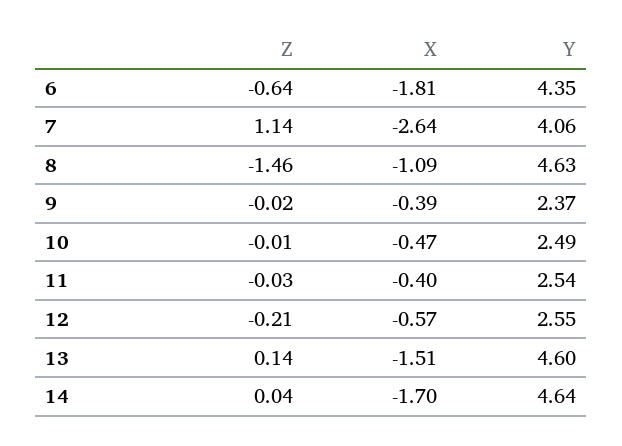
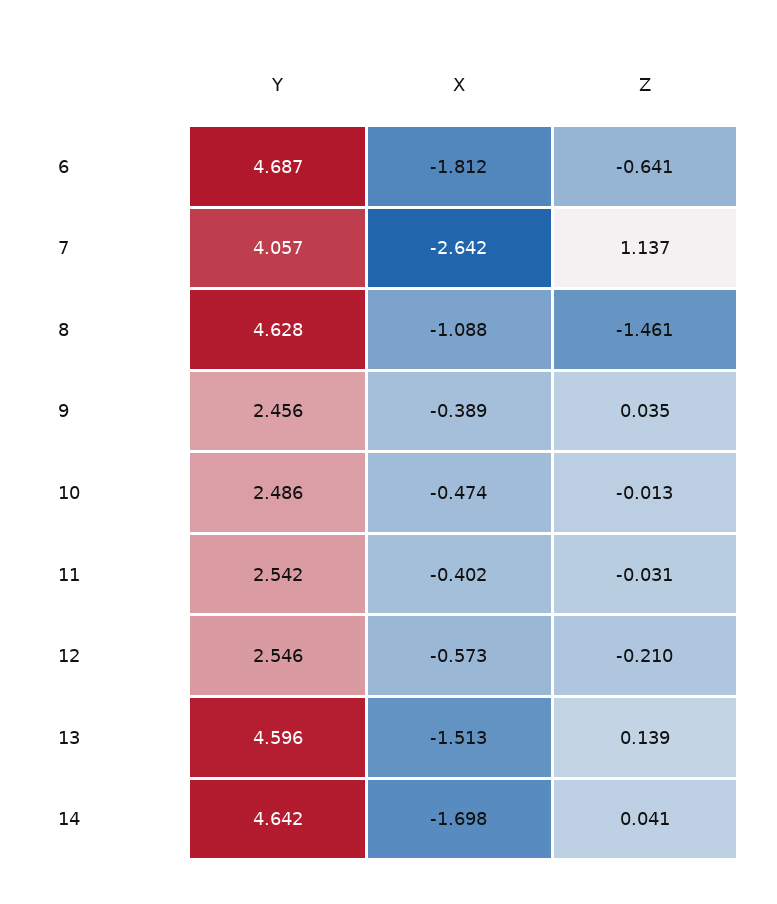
Y, 6: 4.35 -> 4.687
Z, 9: -0.02 -> 0.035
Y, 9: 2.37 -> 2.456

